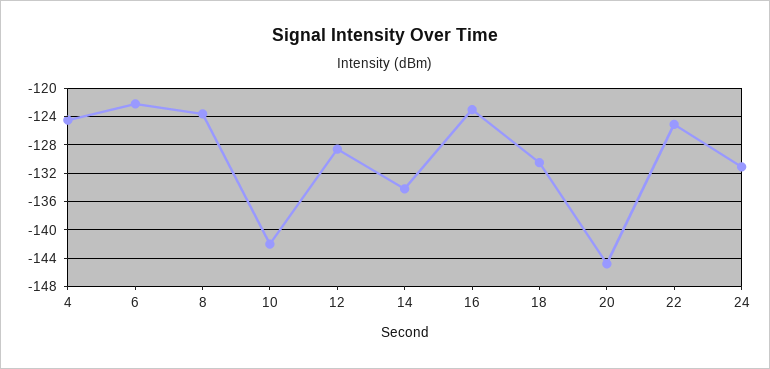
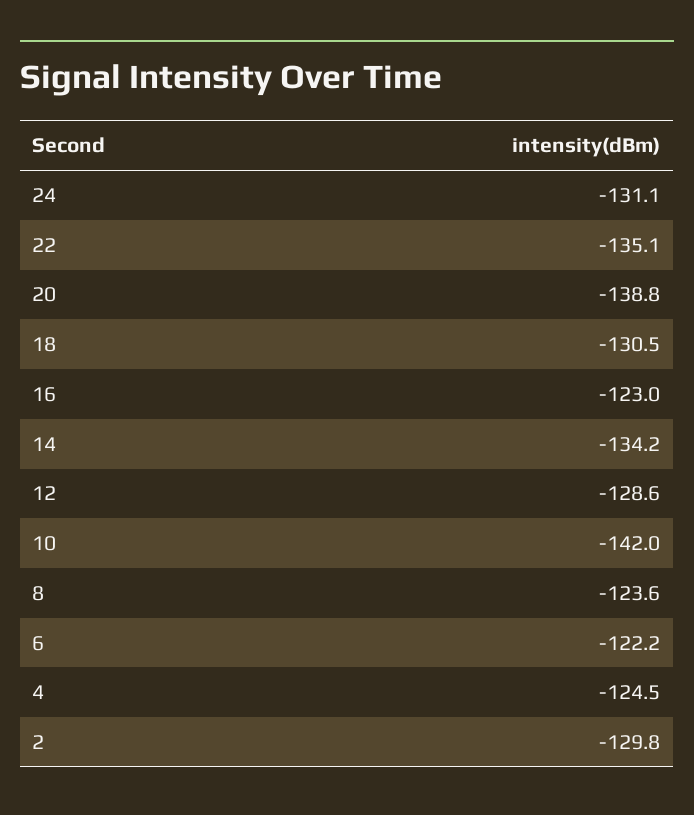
20: -145 -> -138.8
22: -125 -> -135.1
2: none -> -129.8

